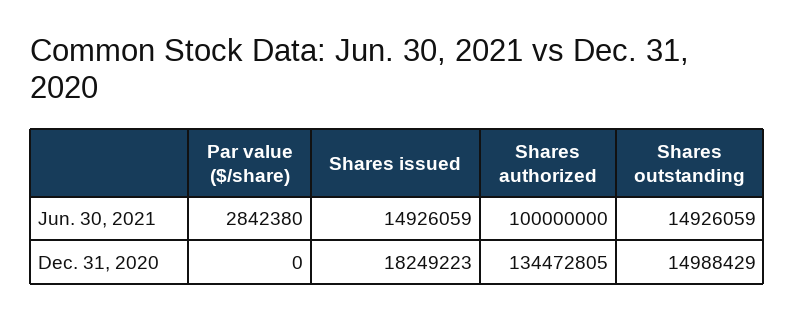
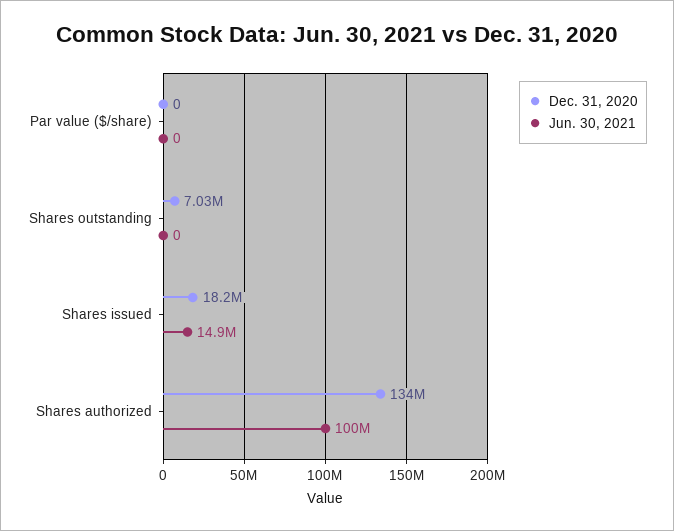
Jun. 30, 2021, Par value ($/share): 2842380 -> 0
Jun. 30, 2021, Shares outstanding: 14926059 -> 0
Dec. 31, 2020, Shares outstanding: 14988429 -> 7030000

